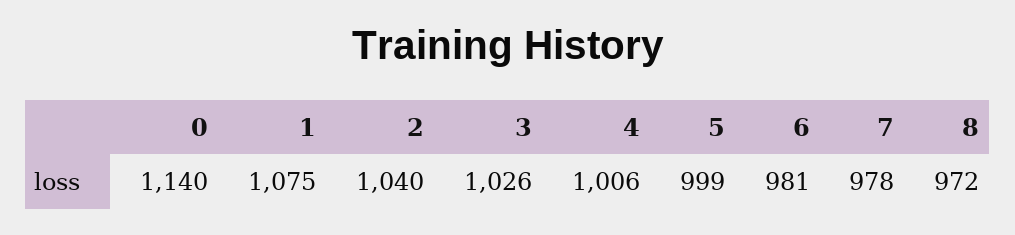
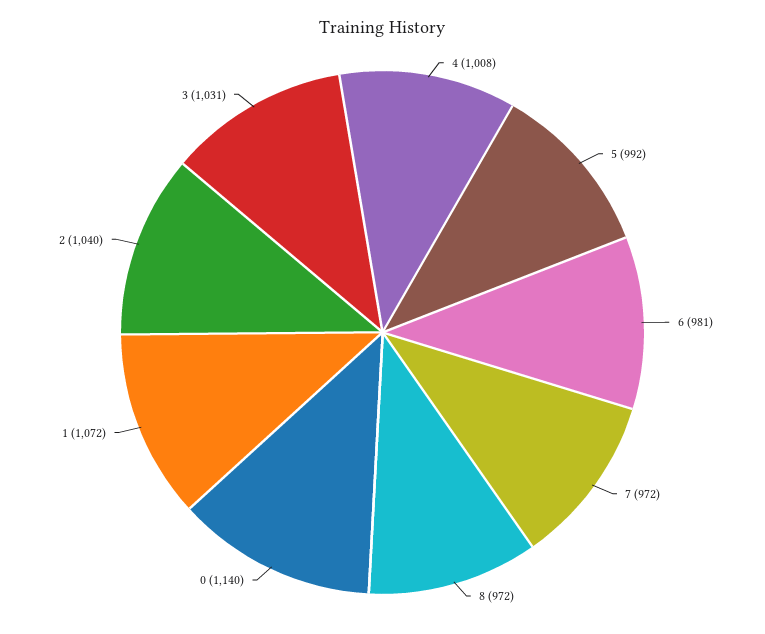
1: 1075 -> 1072
3: 1026 -> 1031
4: 1006 -> 1008
5: 999 -> 992
7: 978 -> 972

